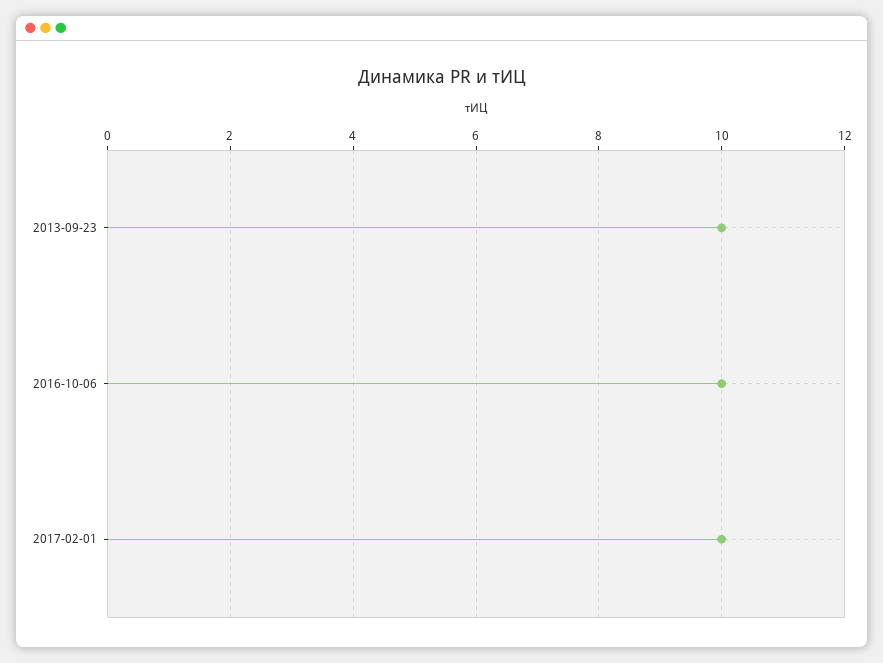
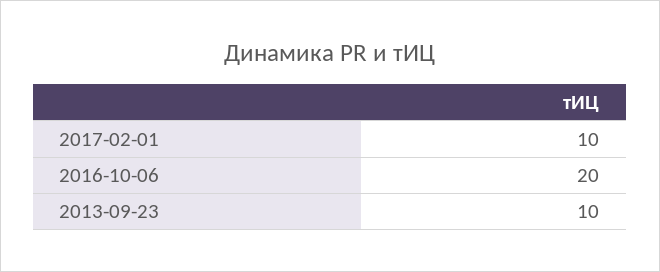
2016-10-06: 10 -> 20

